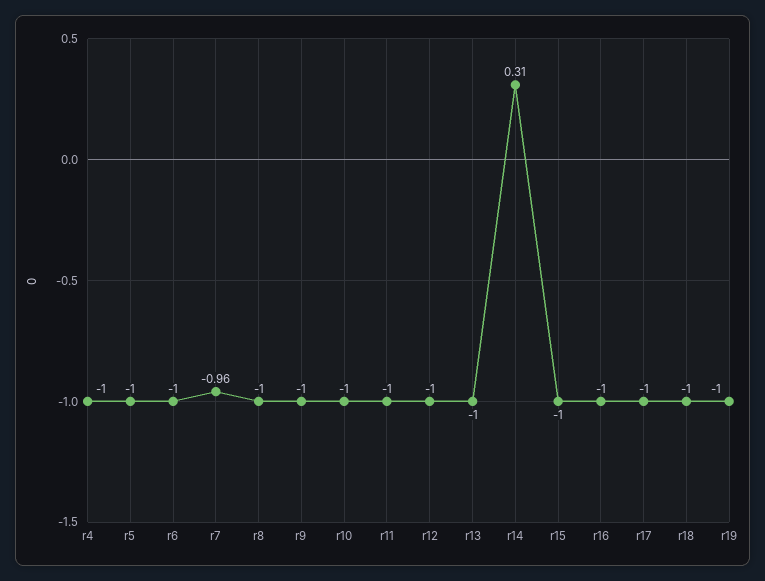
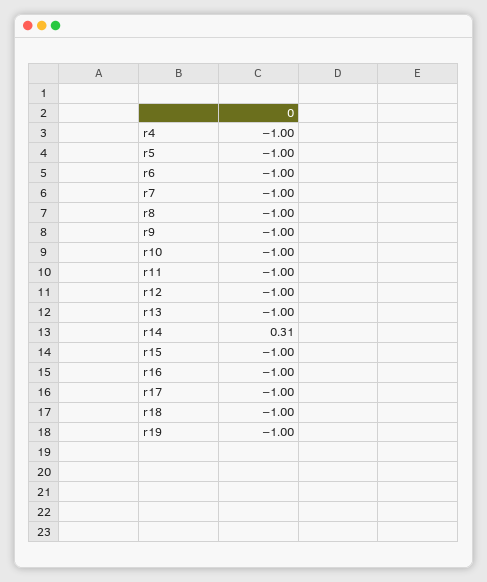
r7: -0.96 -> -1

